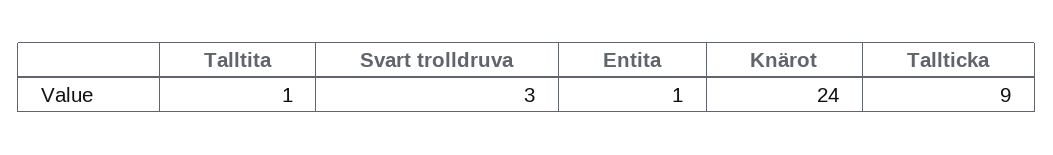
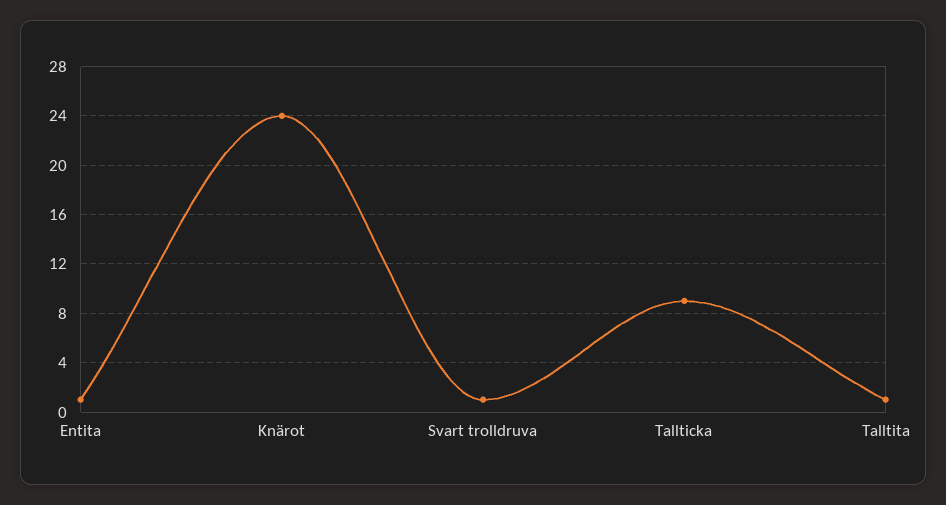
Svart trolldruva: 3 -> 1

